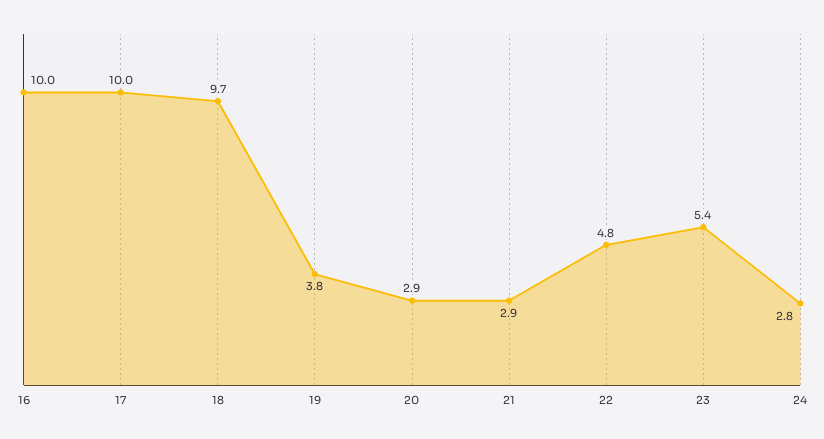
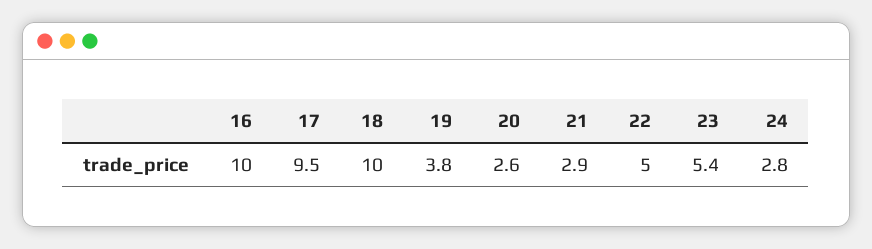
17: 10 -> 9.5
18: 9.7 -> 10
20: 2.9 -> 2.6
22: 4.8 -> 5

